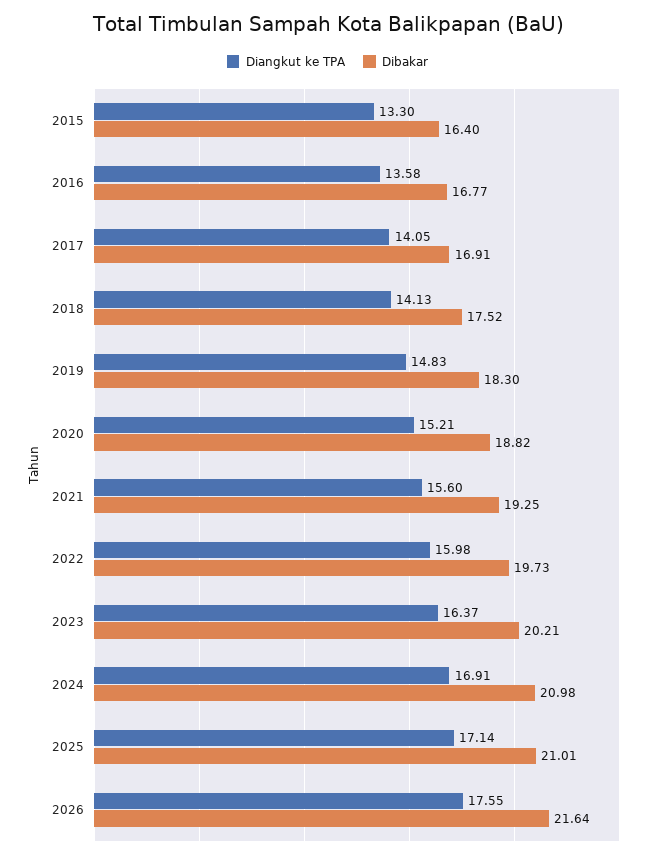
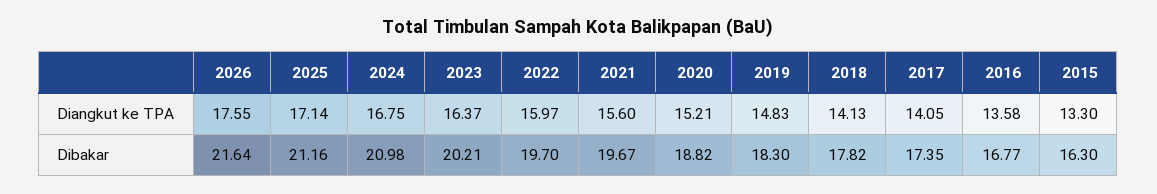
Dibakar, 2015: 16.4 -> 16.3
Dibakar, 2017: 16.91 -> 17.35
Dibakar, 2018: 17.52 -> 17.82
Dibakar, 2021: 19.25 -> 19.67
Diangkut ke TPA, 2022: 15.98 -> 15.97
Dibakar, 2022: 19.73 -> 19.7
Diangkut ke TPA, 2024: 16.91 -> 16.75
Dibakar, 2025: 21.01 -> 21.16

